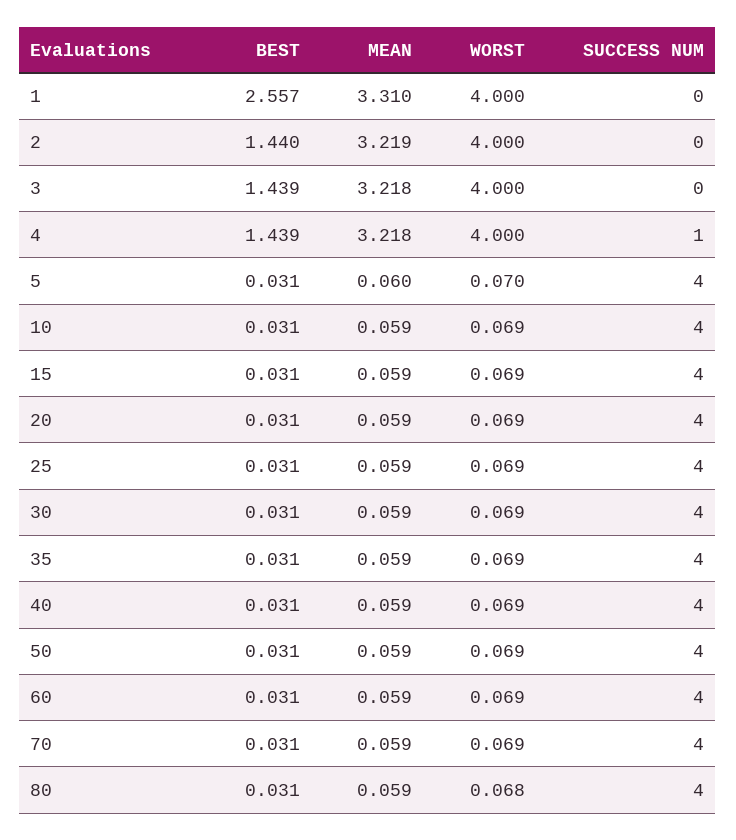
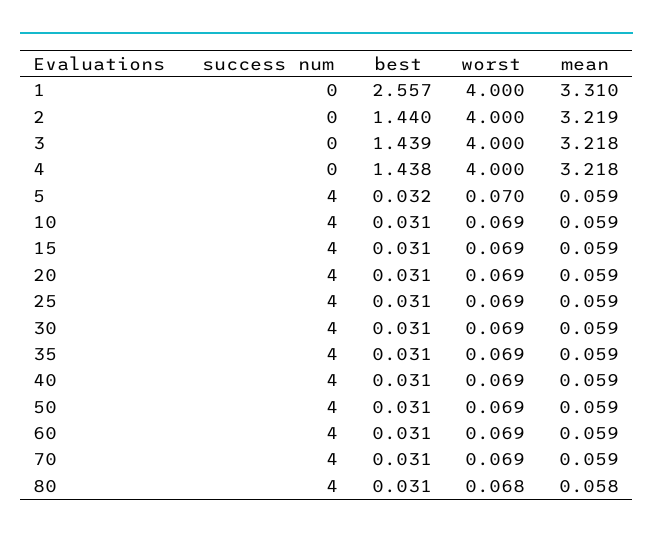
BEST, 4: 1.439 -> 1.438
SUCCESS NUM, 4: 1 -> 0
BEST, 5: 0.031 -> 0.032
MEAN, 5: 0.06 -> 0.059
MEAN, 80: 0.059 -> 0.058

